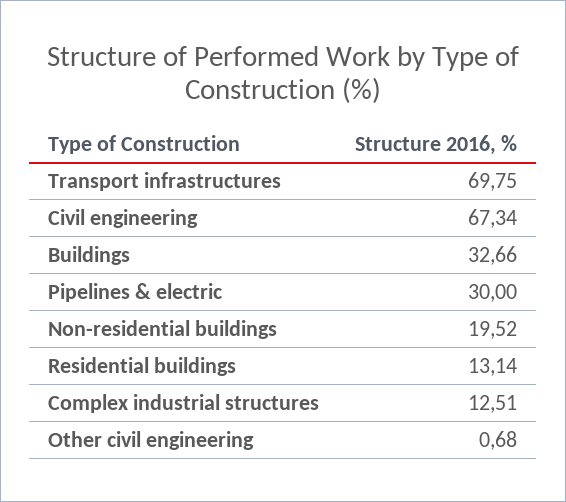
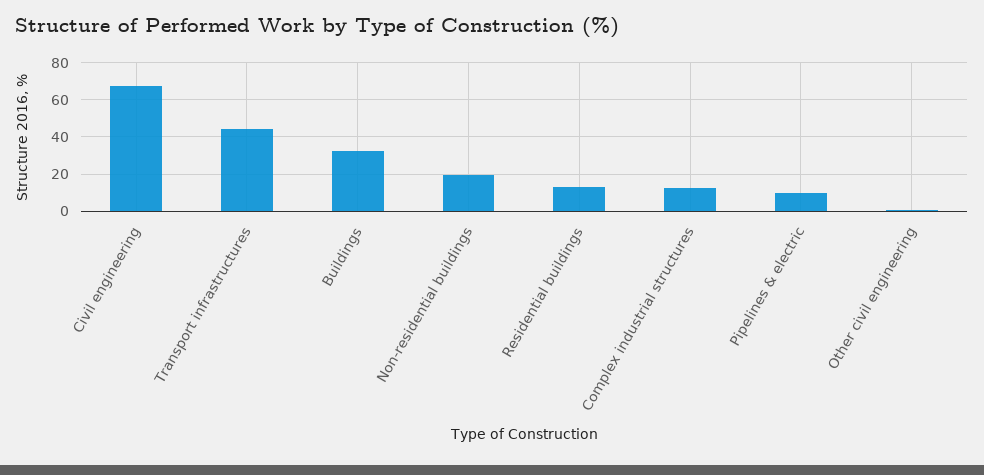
Transport infrastructures: 69.75 -> 45
Pipelines & electric: 30 -> 10

